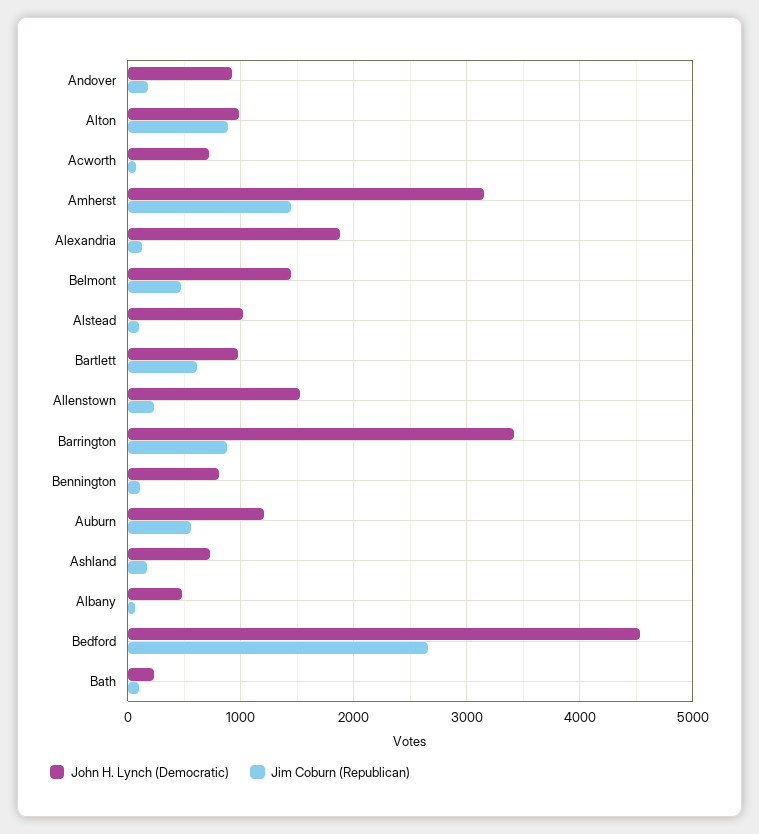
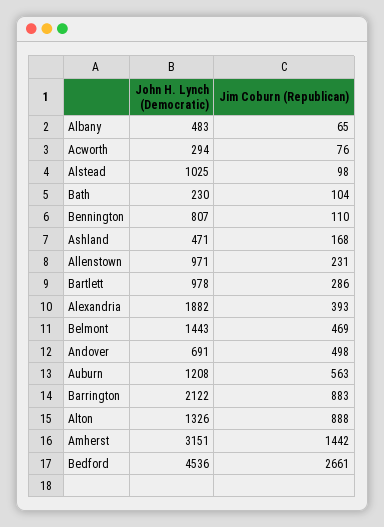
John H. Lynch (Democratic), Andover: 900 -> 691
Jim Coburn (Republican), Andover: 200 -> 498
John H. Lynch (Democratic), Alton: 1000 -> 1326
John H. Lynch (Democratic), Acworth: 700 -> 294
Jim Coburn (Republican), Alexandria: 100 -> 393
Jim Coburn (Republican), Bartlett: 600 -> 286
John H. Lynch (Democratic), Allenstown: 1500 -> 971
John H. Lynch (Democratic), Barrington: 3400 -> 2122
John H. Lynch (Democratic), Ashland: 700 -> 471

